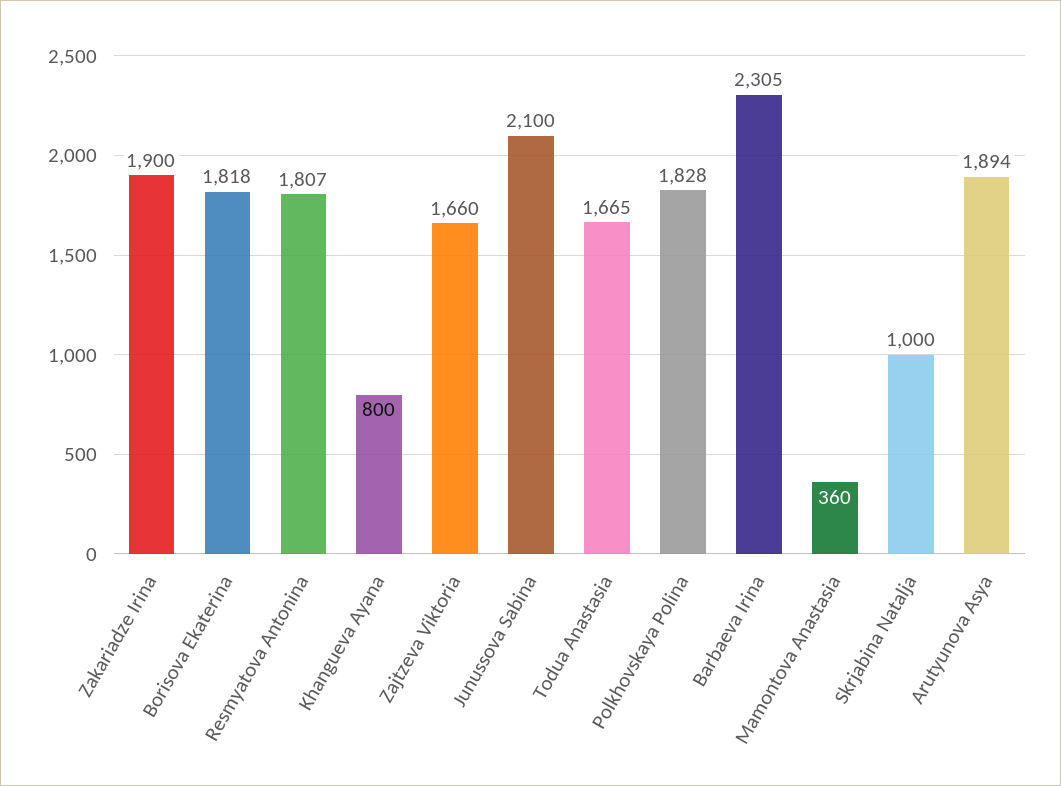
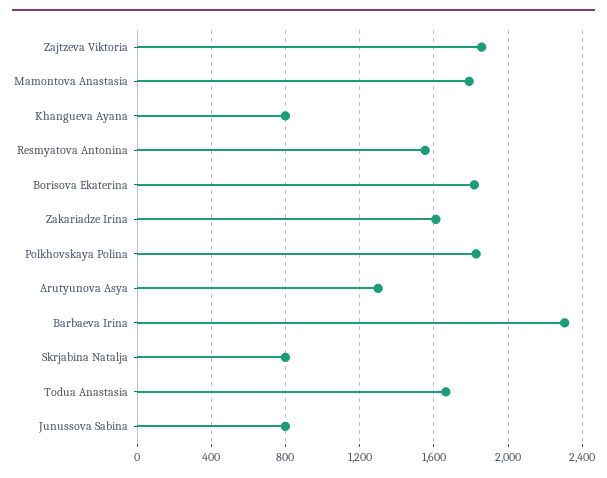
Zakariadze Irina: 1900 -> 1600
Resmyatova Antonina: 1807 -> 1550
Zajtzeva Viktoria: 1660 -> 1850
Junussova Sabina: 2100 -> 800
Mamontova Anastasia: 360 -> 1800
Skrjabina Natalja: 1000 -> 800
Arutyunova Asya: 1894 -> 1300

